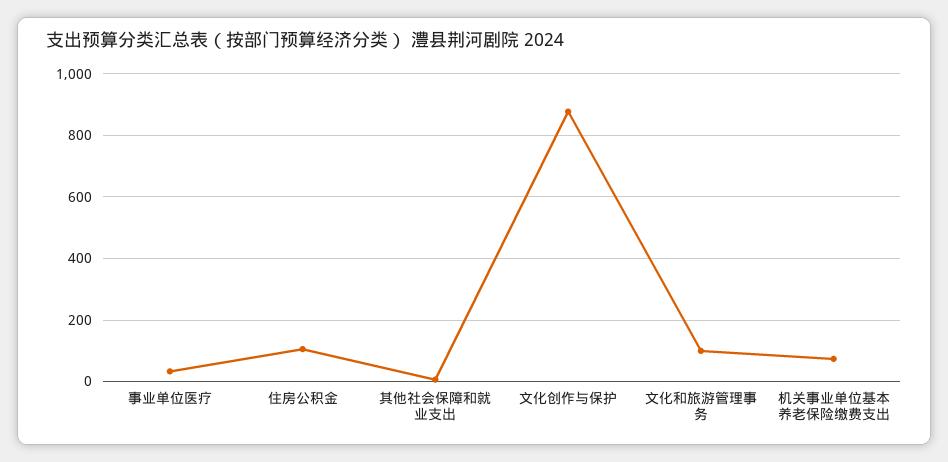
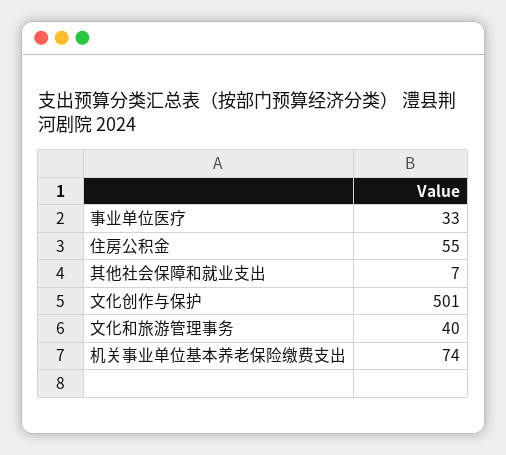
住房公积金: 100 -> 55
文化创作与保护: 880 -> 501
文化和旅游管理事务: 100 -> 40

